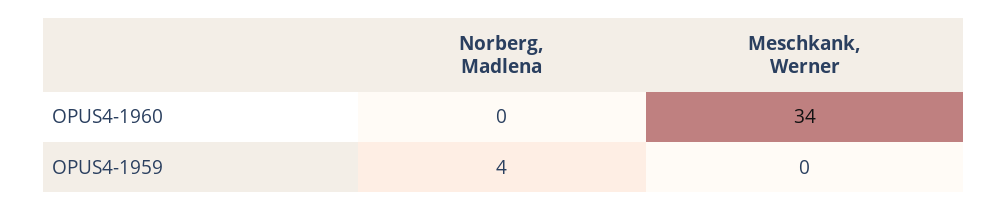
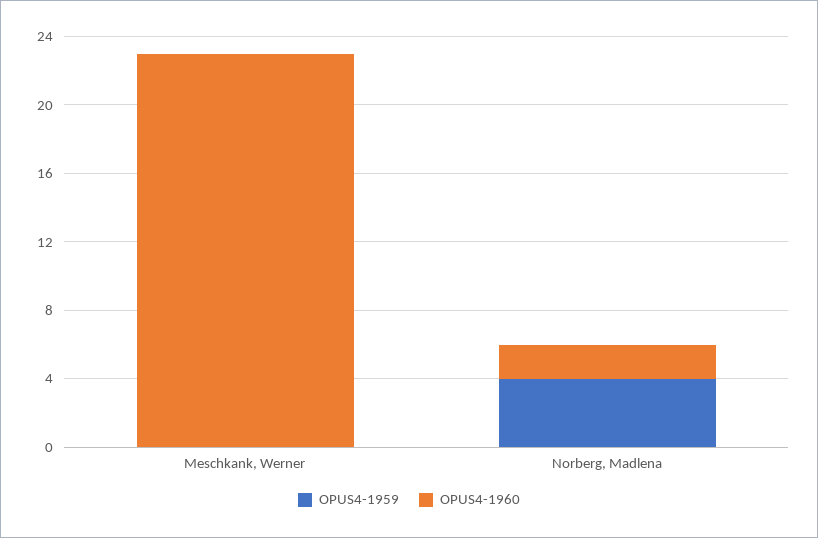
OPUS4-1960, Norberg, Madlena: 0 -> 2
OPUS4-1960, Meschkank, Werner: 34 -> 23

